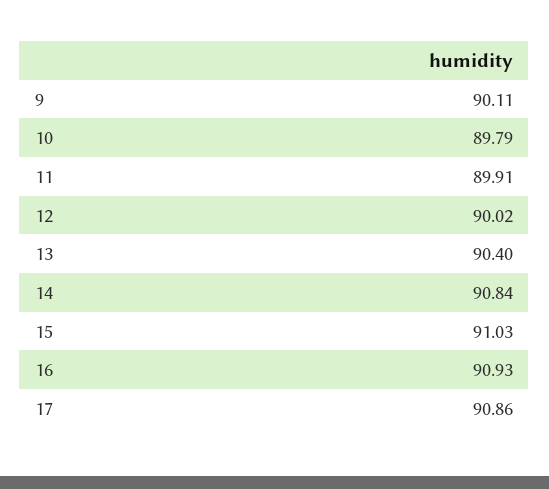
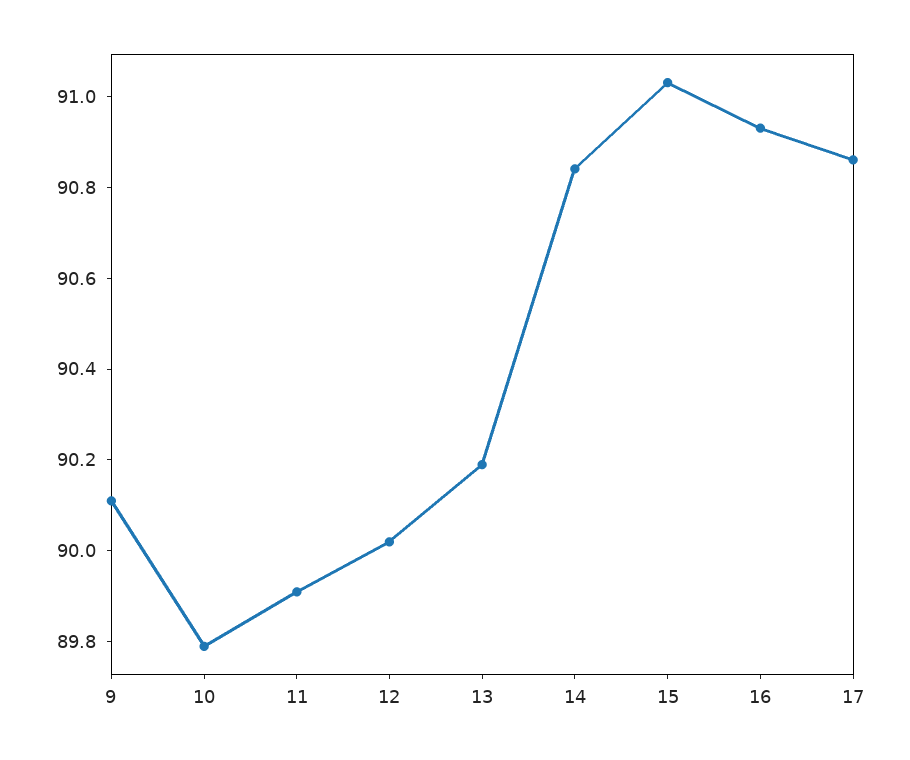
13: 90.4 -> 90.2

